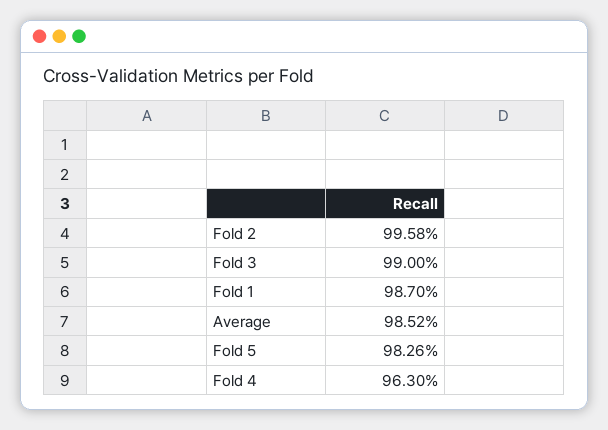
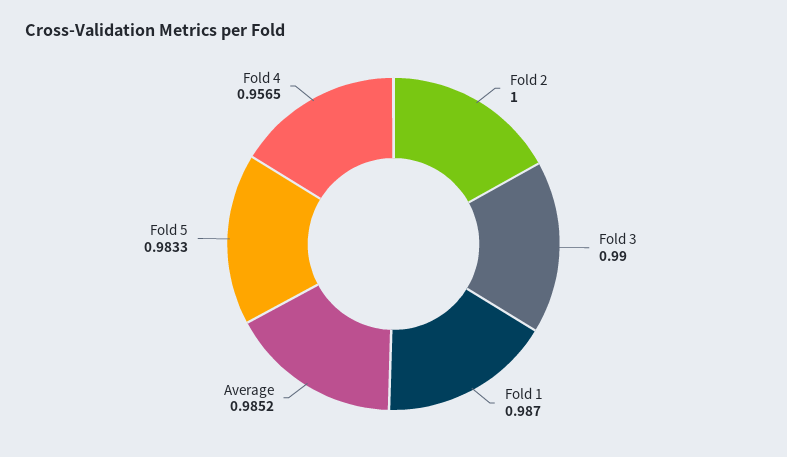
Fold 2: 0.9958 -> 1
Fold 5: 0.9826 -> 0.9833
Fold 4: 0.963 -> 0.9565

